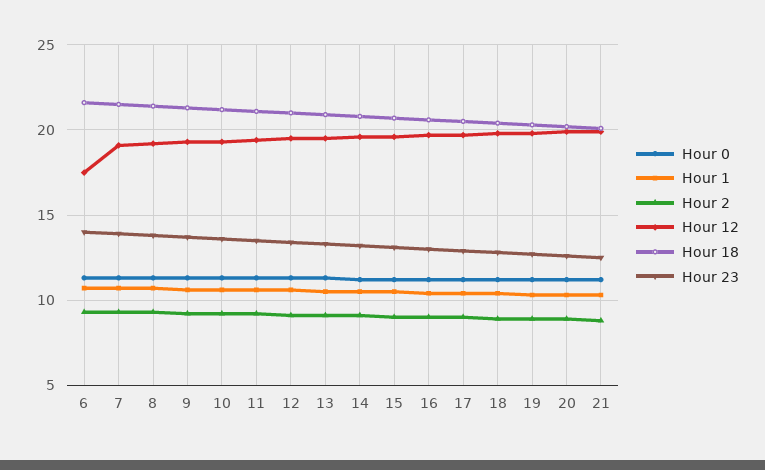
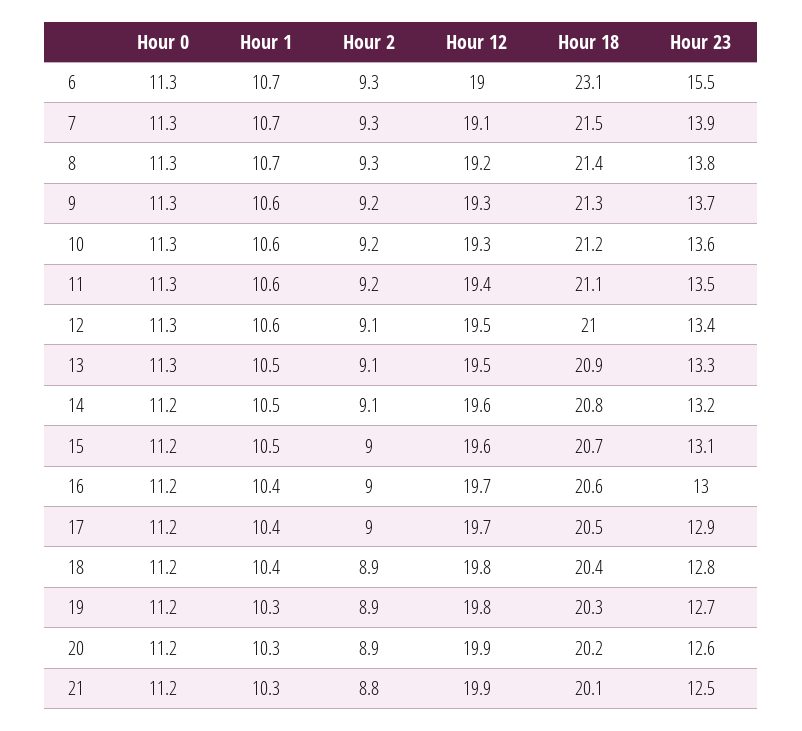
Hour 12, 6: 17.5 -> 19
Hour 18, 6: 21.5 -> 23.1
Hour 23, 6: 14 -> 15.5

